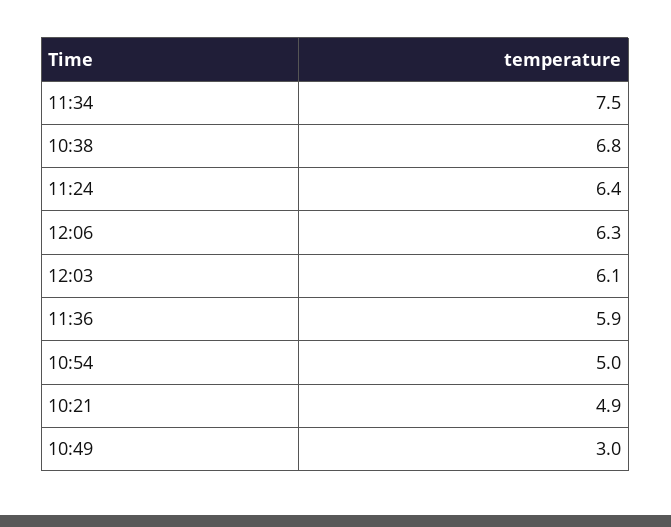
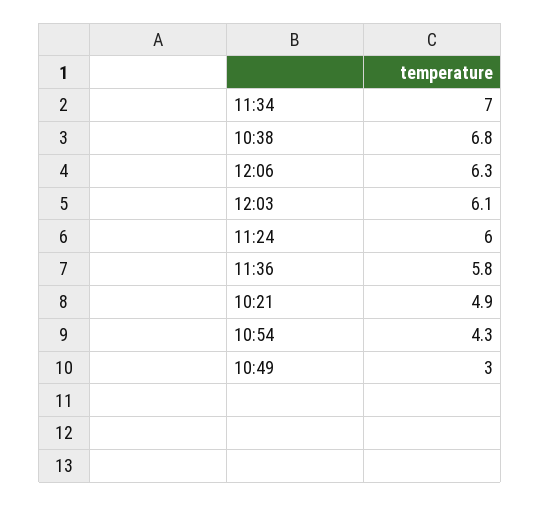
11:34: 7.5 -> 7
11:24: 6.4 -> 6
11:36: 5.9 -> 5.8
10:54: 5 -> 4.3

